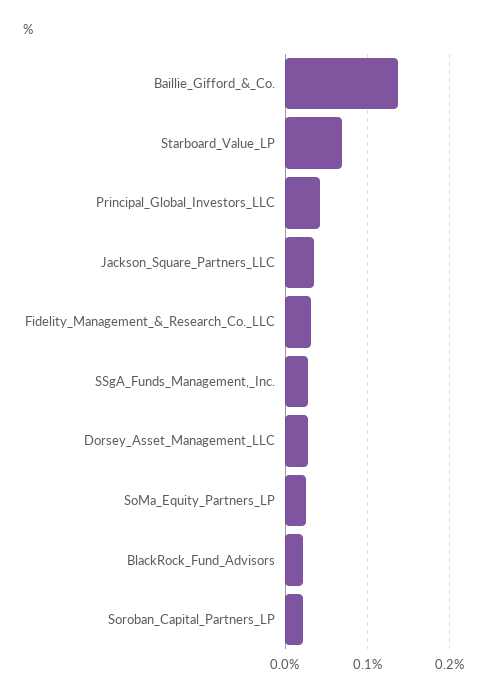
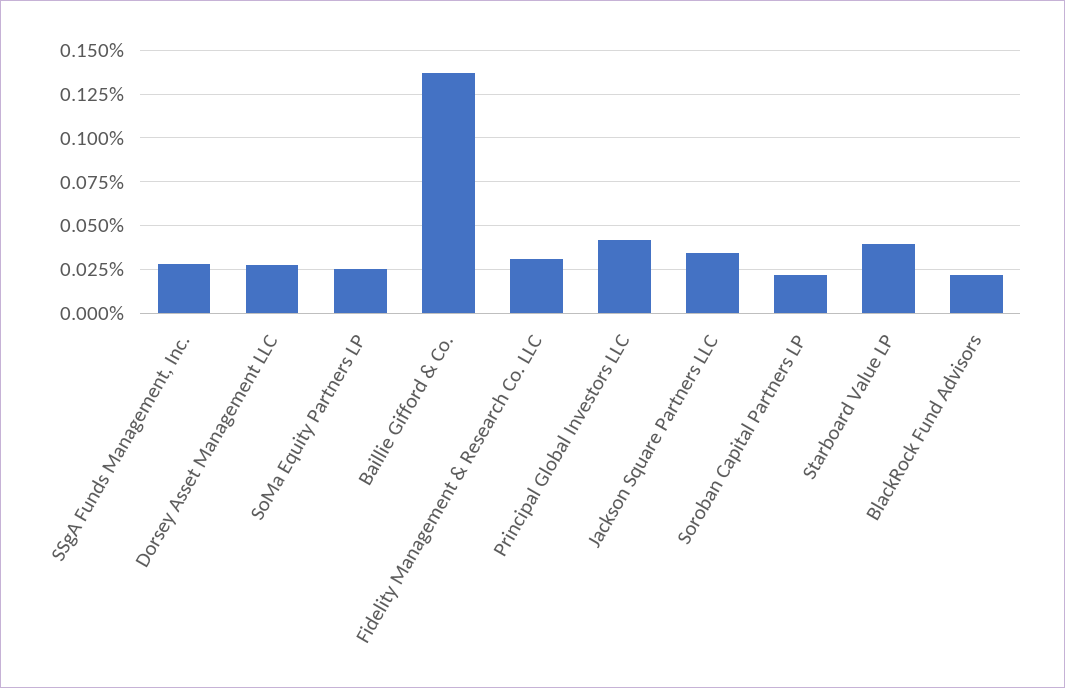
Starboard_Value_LP: 0.07 -> 0.04

